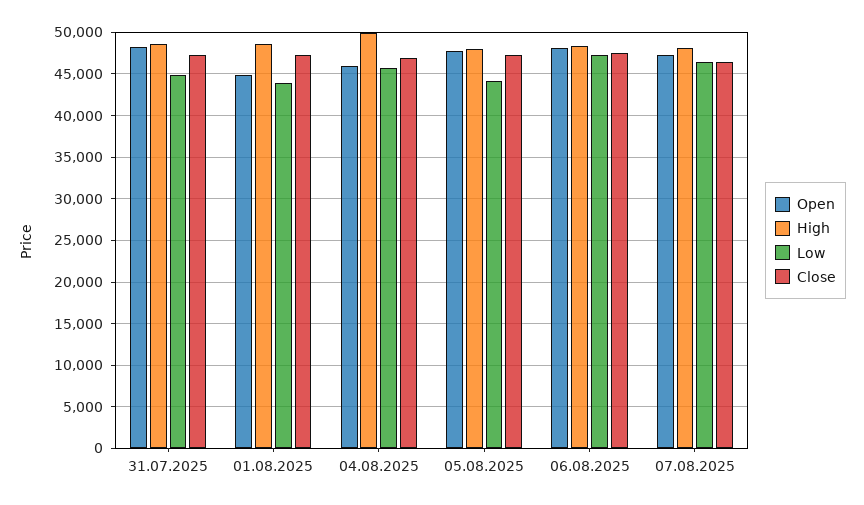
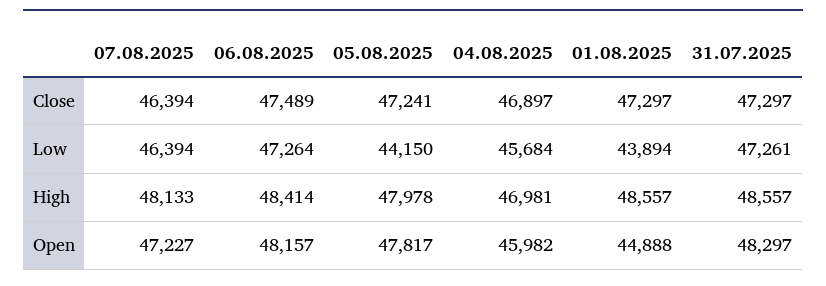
Low, 31.07.2025: 45000 -> 47261
High, 04.08.2025: 50000 -> 46981

